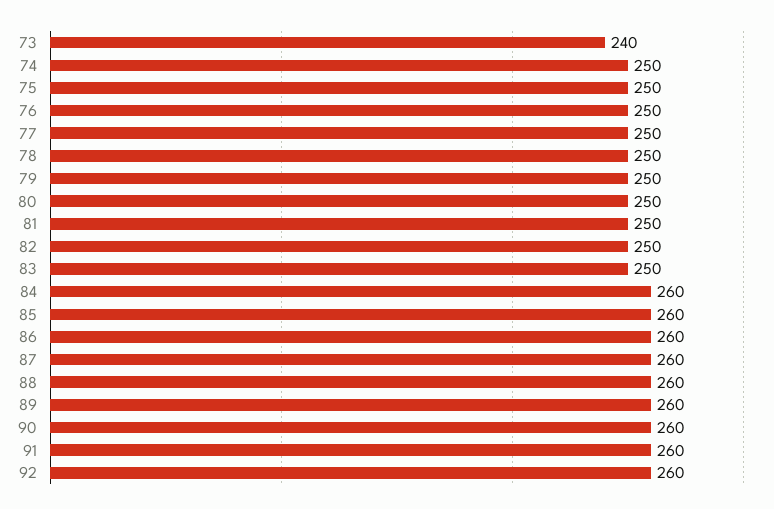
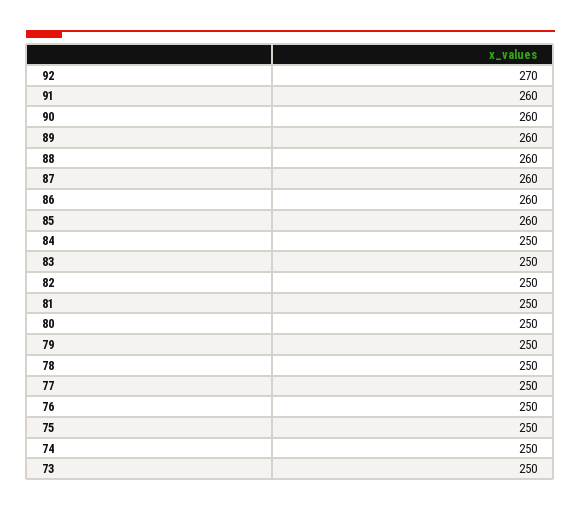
73: 240 -> 250
84: 260 -> 250
92: 260 -> 270

